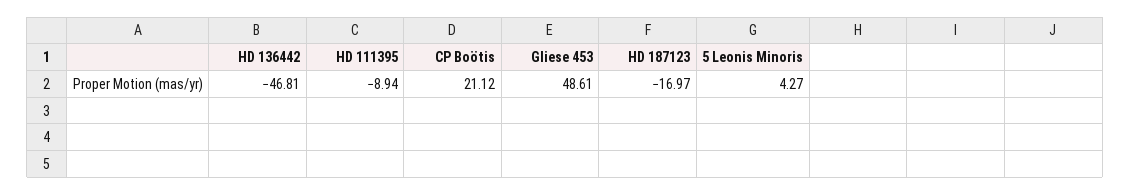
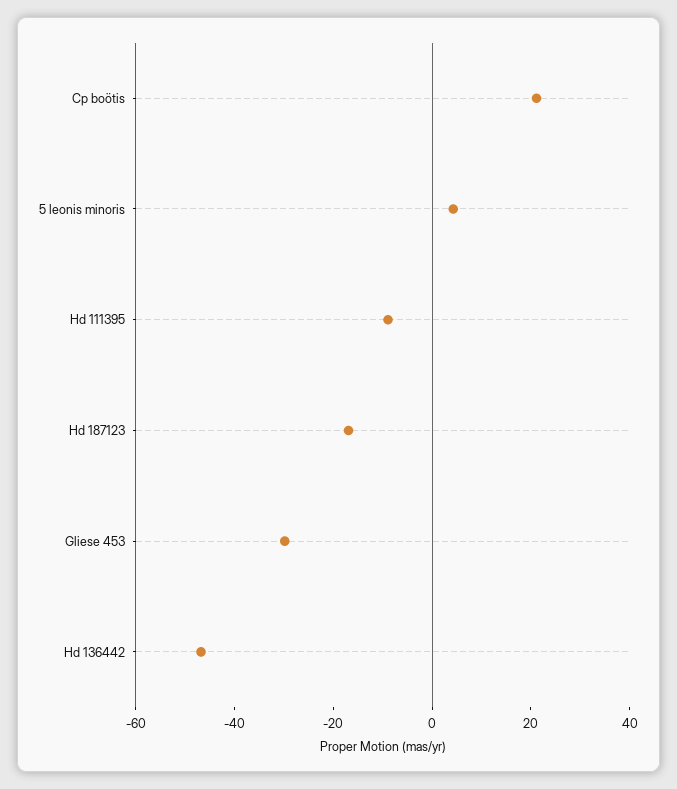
Gliese 453: 48.61 -> -30

